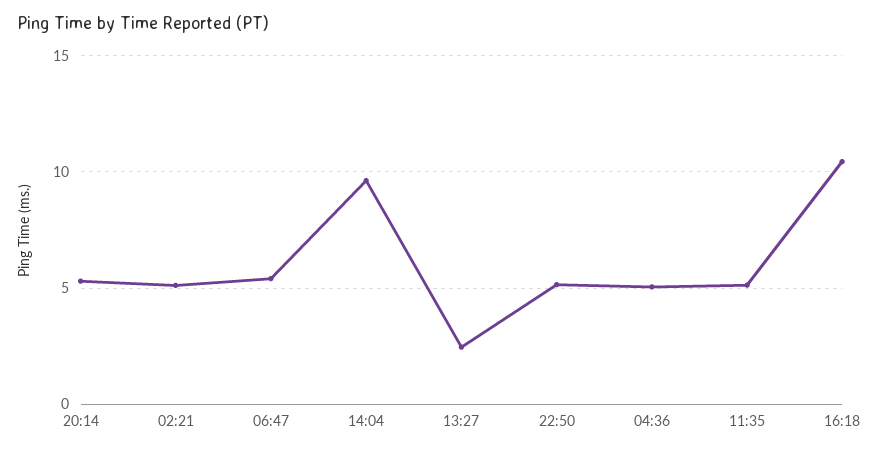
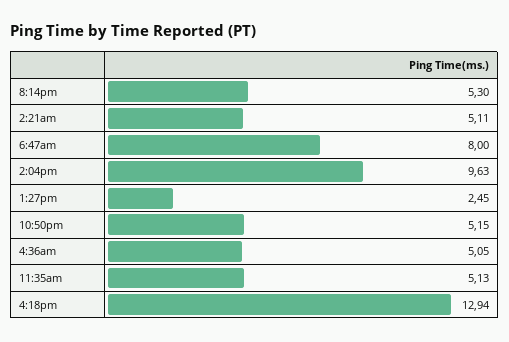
06:47: 5.5 -> 8
16:18: 10.5 -> 12.94

